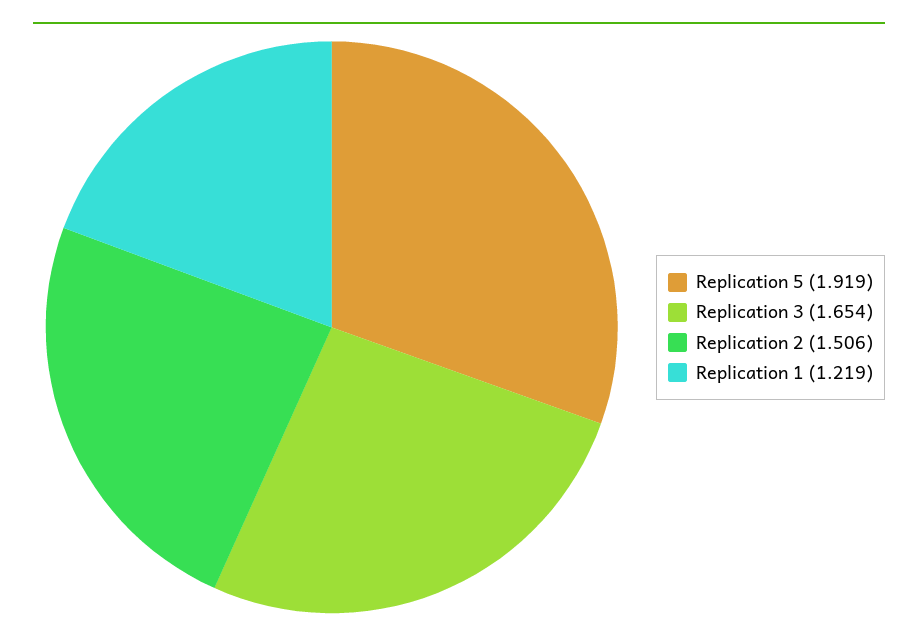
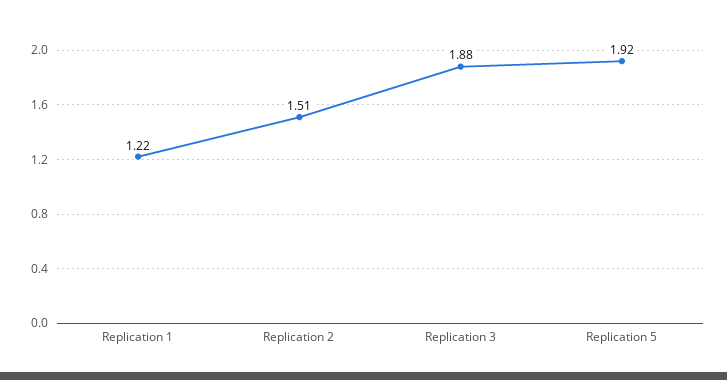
Replication 3: 1.654 -> 1.88

